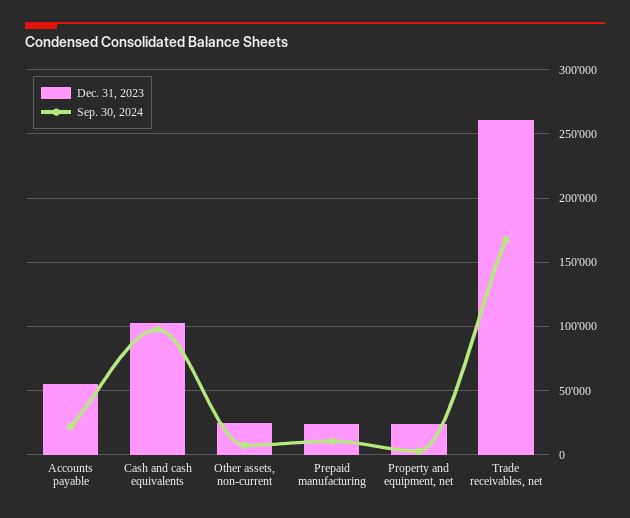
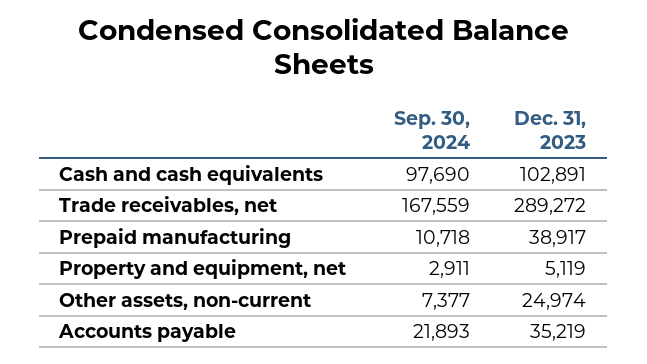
Dec. 31, 2023, Accounts payable: 55000 -> 35219
Dec. 31, 2023, Prepaid manufacturing: 25000 -> 38917
Dec. 31, 2023, Property and equipment, net: 25000 -> 5119
Dec. 31, 2023, Trade receivables, net: 260000 -> 289272

